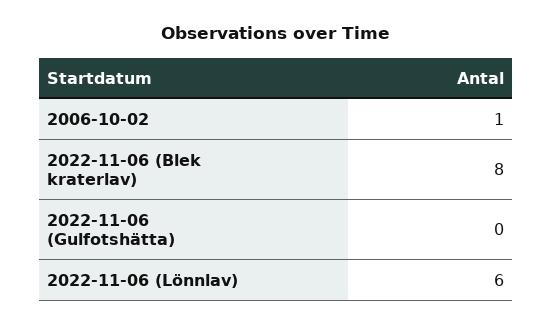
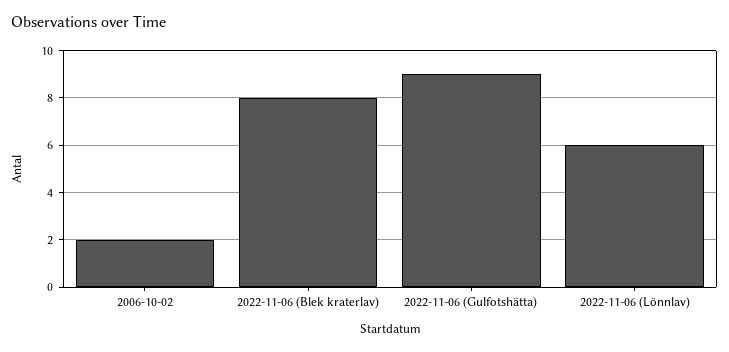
2006-10-02: 1 -> 2
2022-11-06 (Gulfotshätta): 0 -> 9

